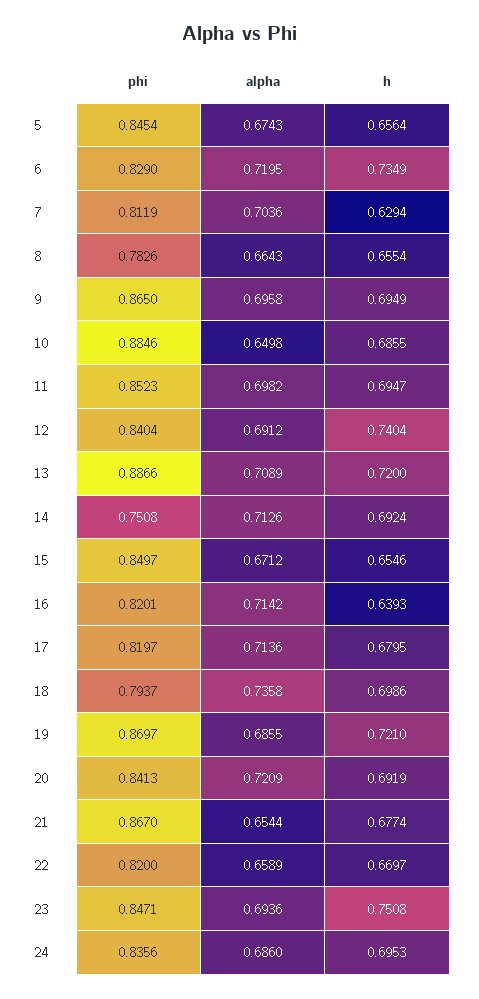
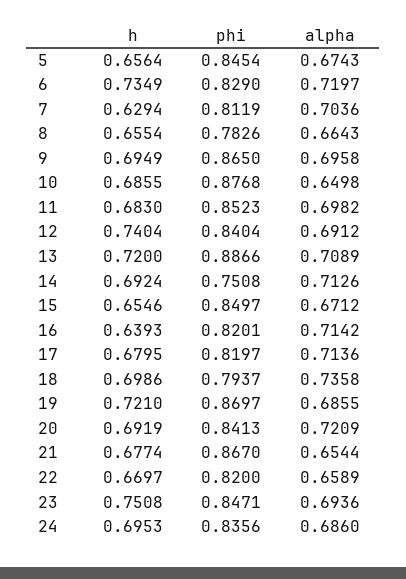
alpha, 6: 0.7195 -> 0.7197
phi, 10: 0.8846 -> 0.8768
h, 11: 0.6947 -> 0.683

